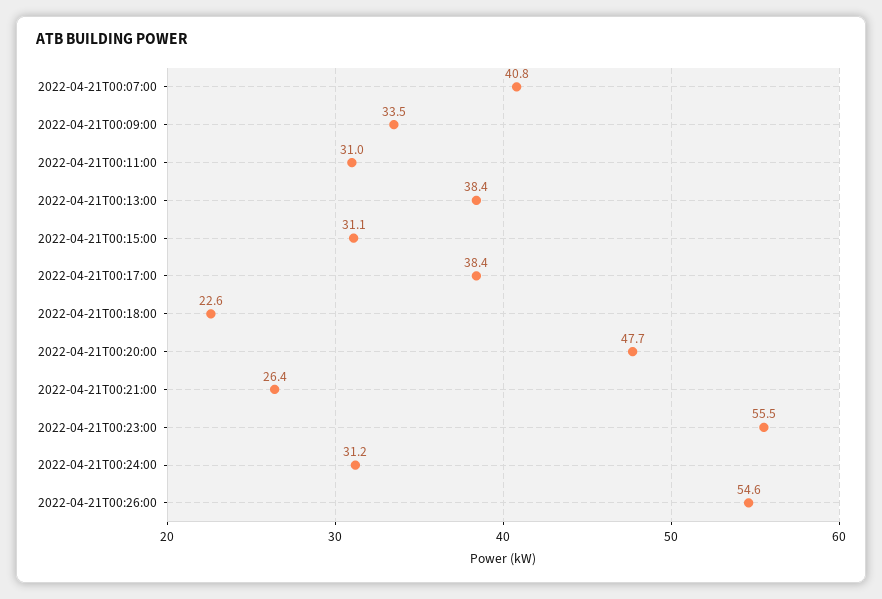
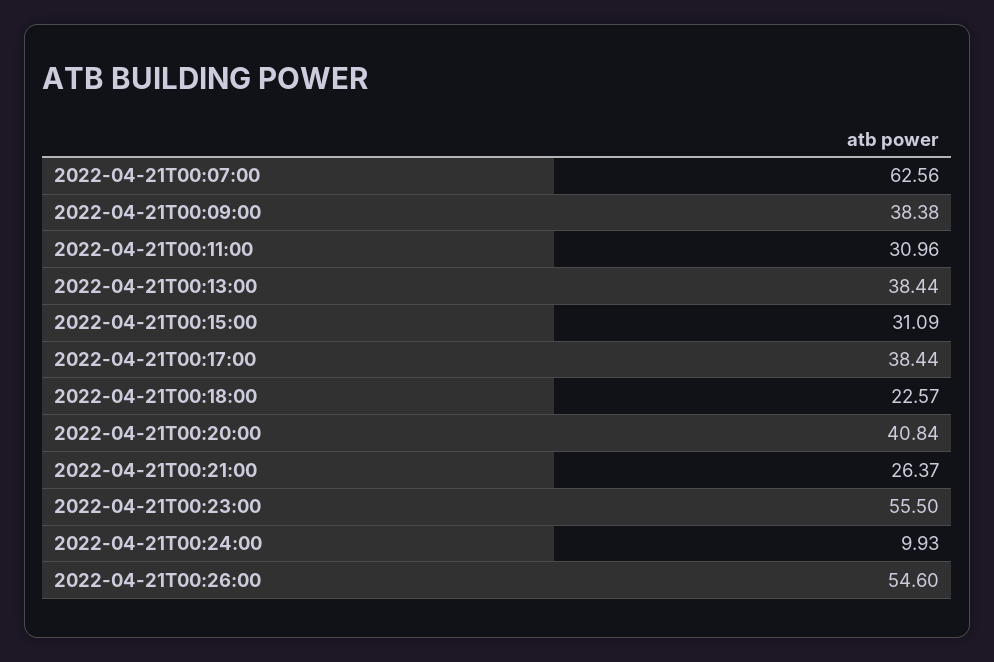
2022-04-21T00:07:00: 40.8 -> 62.56
2022-04-21T00:09:00: 33.5 -> 38.38
2022-04-21T00:20:00: 47.7 -> 40.84
2022-04-21T00:24:00: 31.2 -> 9.93

